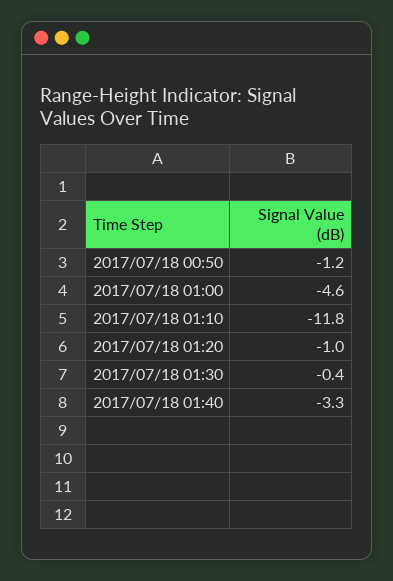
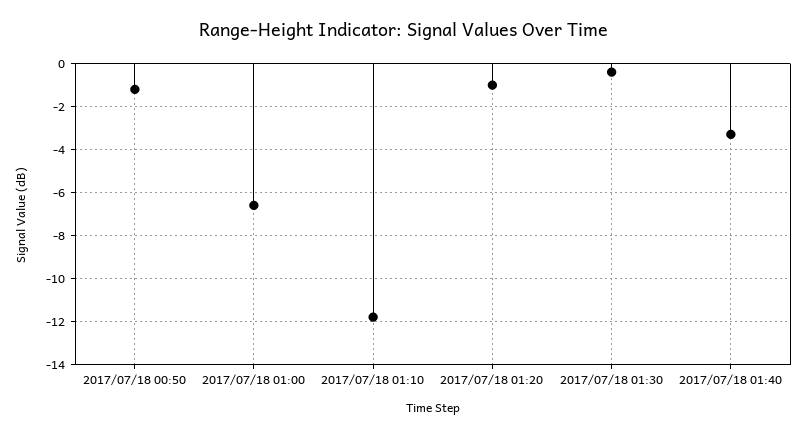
2017/07/18 01:00: -4.6 -> -6.5

